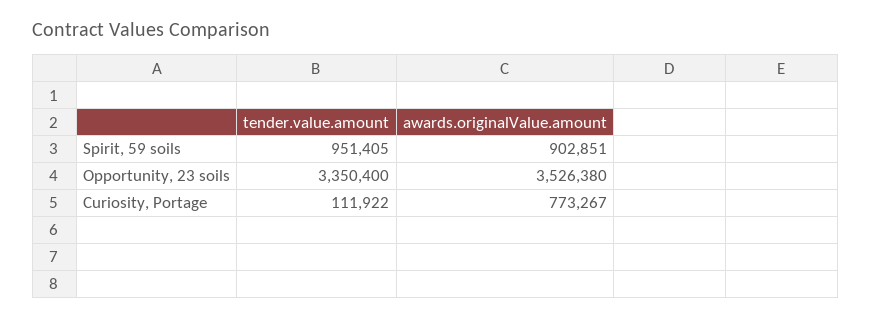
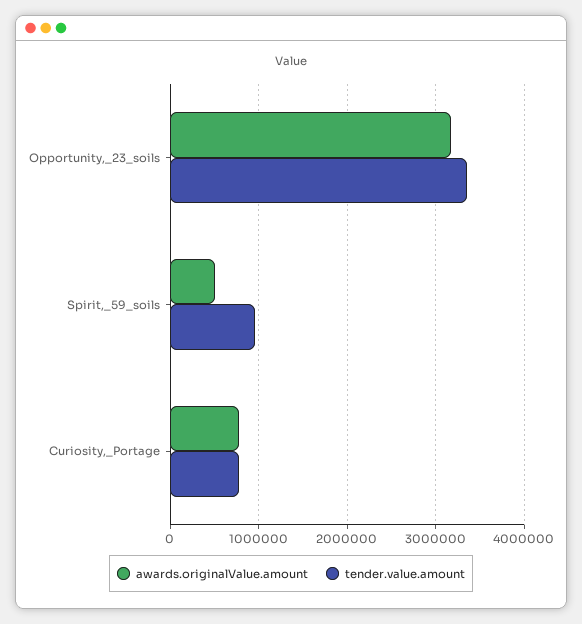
awards.originalValue.amount, Spirit, 59 soils: 902851 -> 500000
awards.originalValue.amount, Opportunity, 23 soils: 3526380 -> 3200000
tender.value.amount, Curiosity, Portage: 111922 -> 800000

